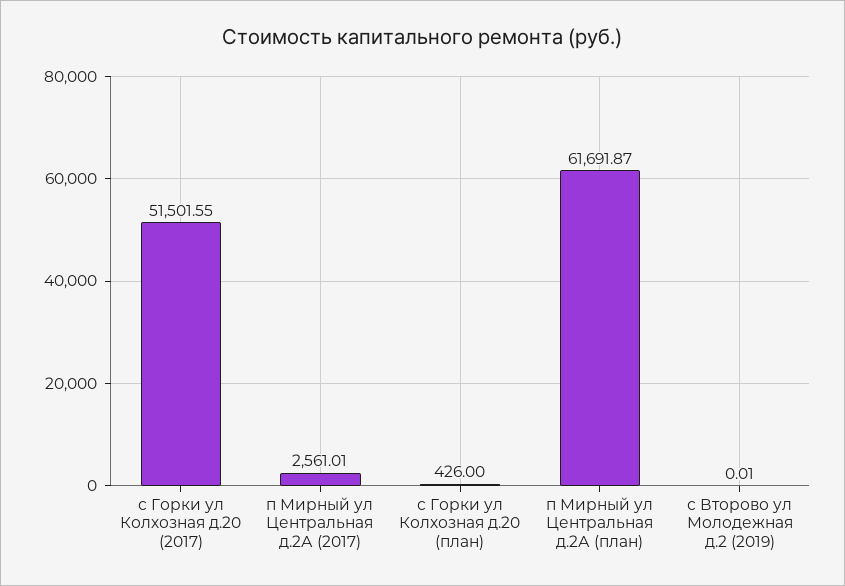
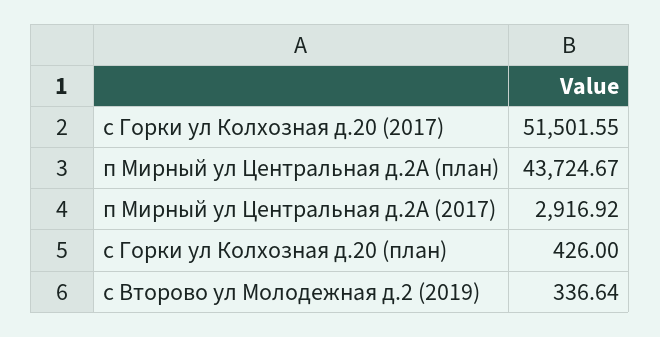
п Мирный ул Центральная д.2А (2017): 2561.01 -> 2916.92
п Мирный ул Центральная д.2А (план): 61691.87 -> 43724.67
с Второво ул Молодежная д.2 (2019): 0.01 -> 336.64

